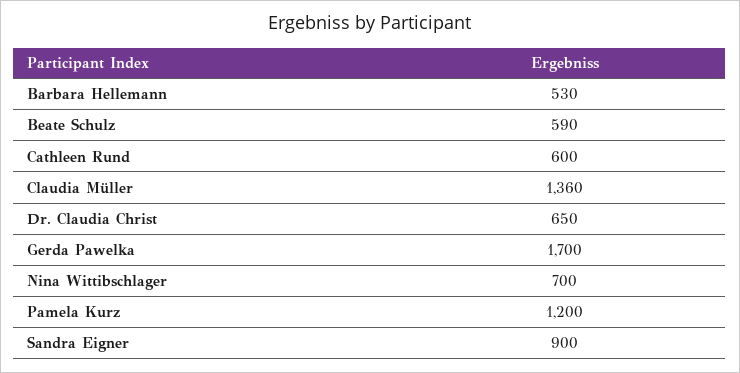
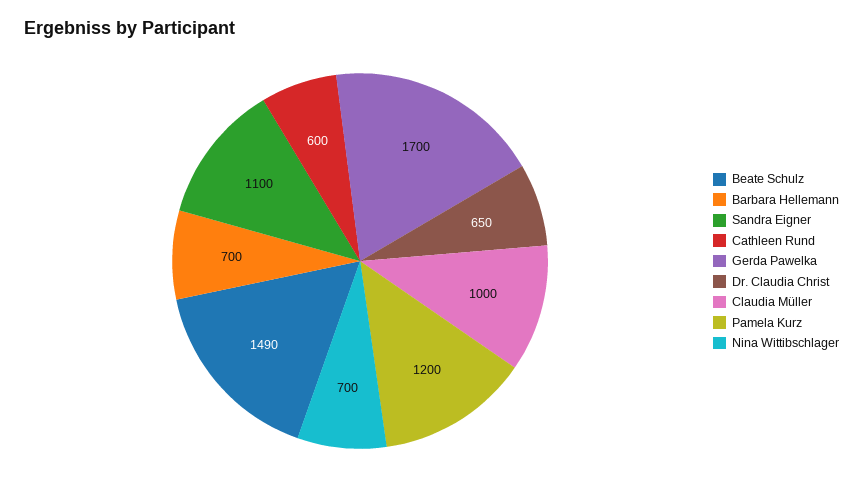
Barbara Hellemann: 530 -> 700
Beate Schulz: 590 -> 1490
Claudia Müller: 1360 -> 1000
Sandra Eigner: 900 -> 1100

